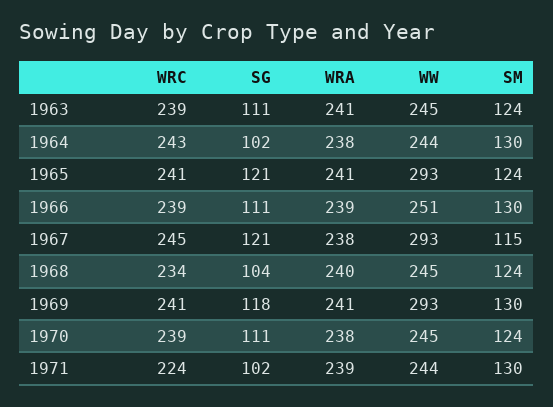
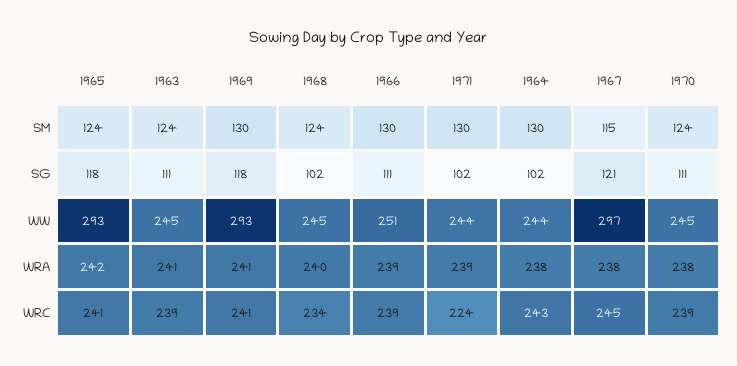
SG, 1965: 121 -> 118
WRA, 1965: 241 -> 242
WW, 1967: 293 -> 297
SG, 1968: 104 -> 102

